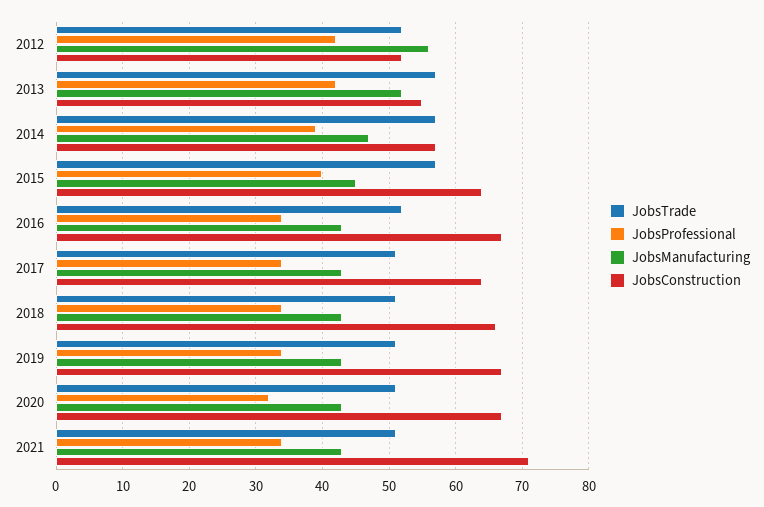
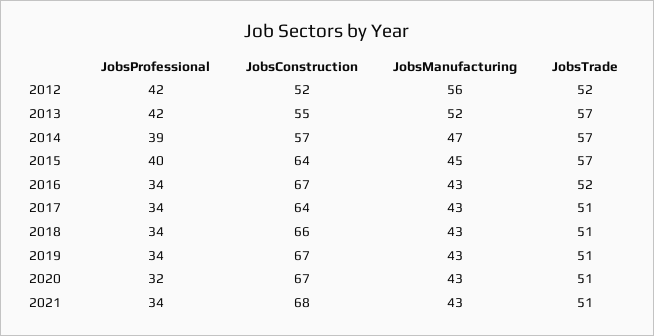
JobsConstruction, 2021: 71 -> 68

